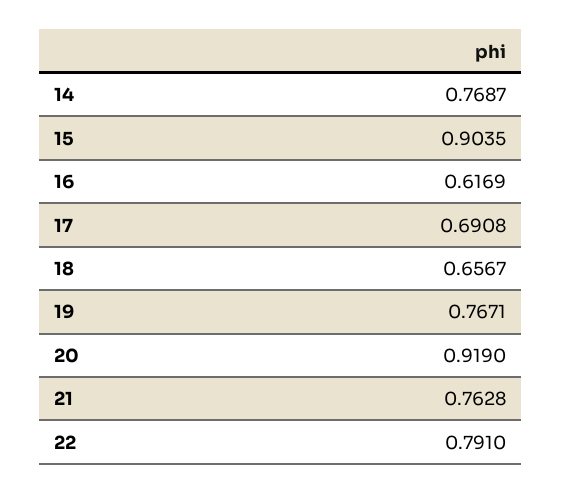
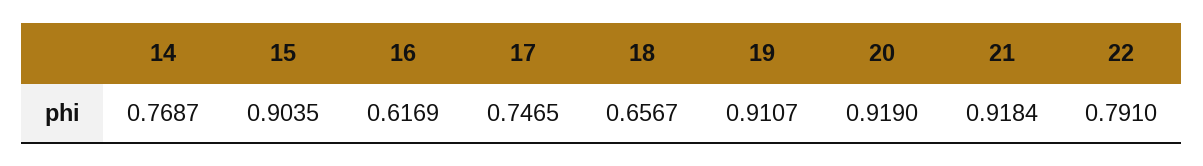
17: 0.6908 -> 0.7465
19: 0.7671 -> 0.9107
21: 0.7628 -> 0.9184

